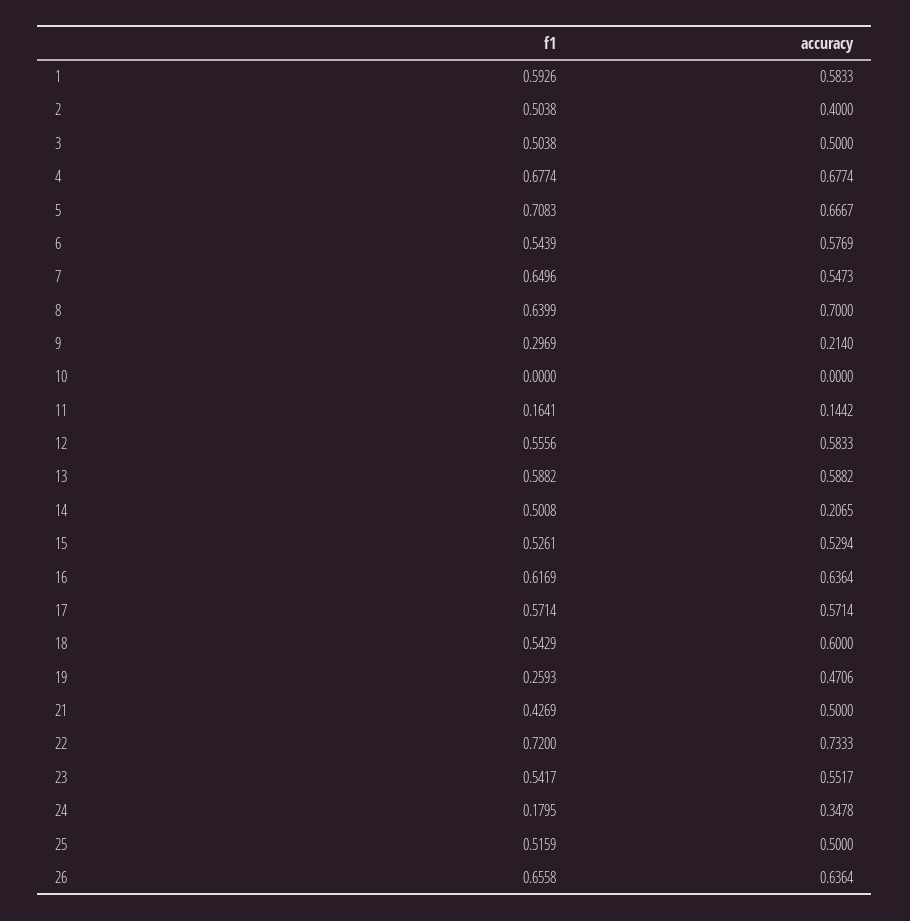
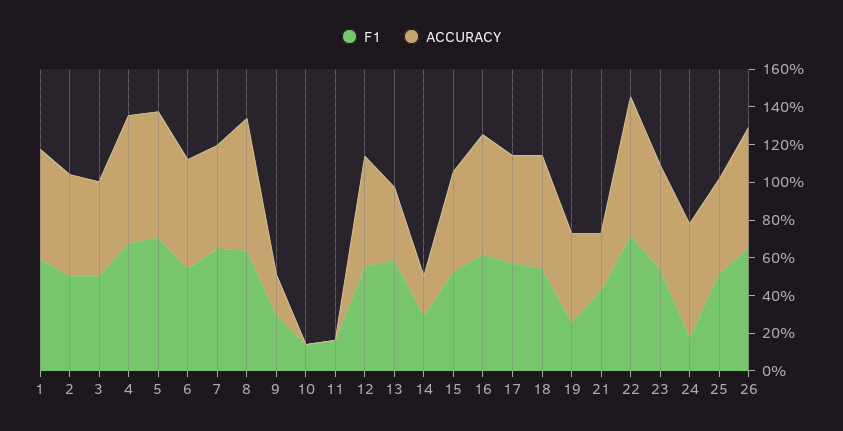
accuracy, 2: 0.4 -> 0.55
f1, 10: 0 -> 0.15
accuracy, 11: 0.1442 -> 0
accuracy, 13: 0.5882 -> 0.4
f1, 14: 0.5008 -> 0.3
accuracy, 21: 0.5 -> 0.3
accuracy, 24: 0.3478 -> 0.6

